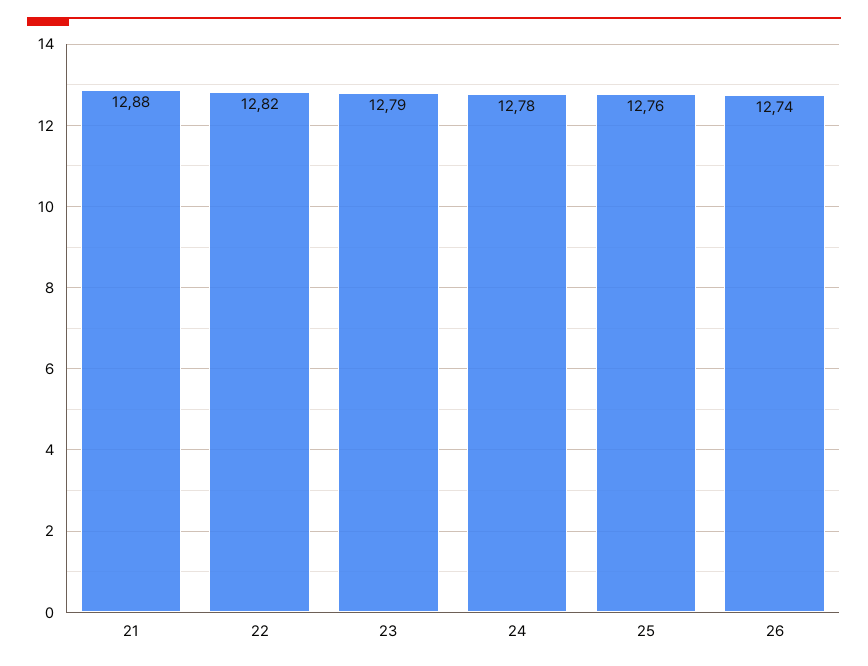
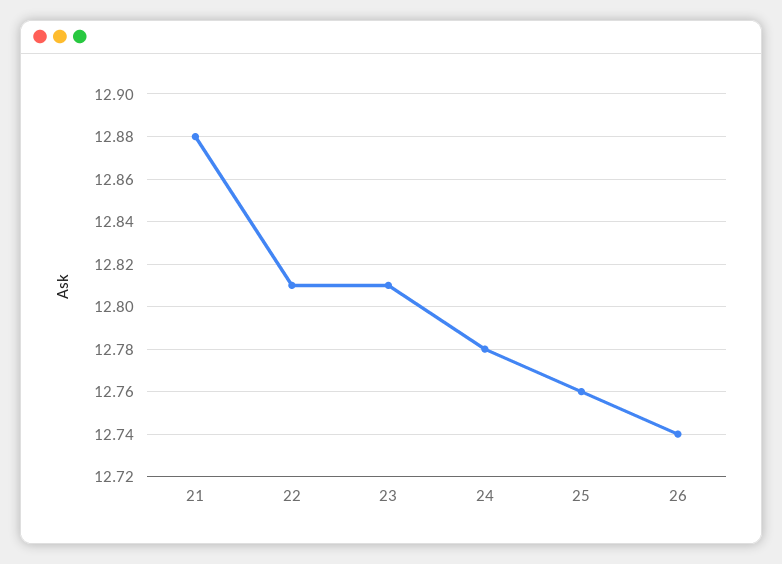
22: 12.82 -> 12.81
23: 12.79 -> 12.81

